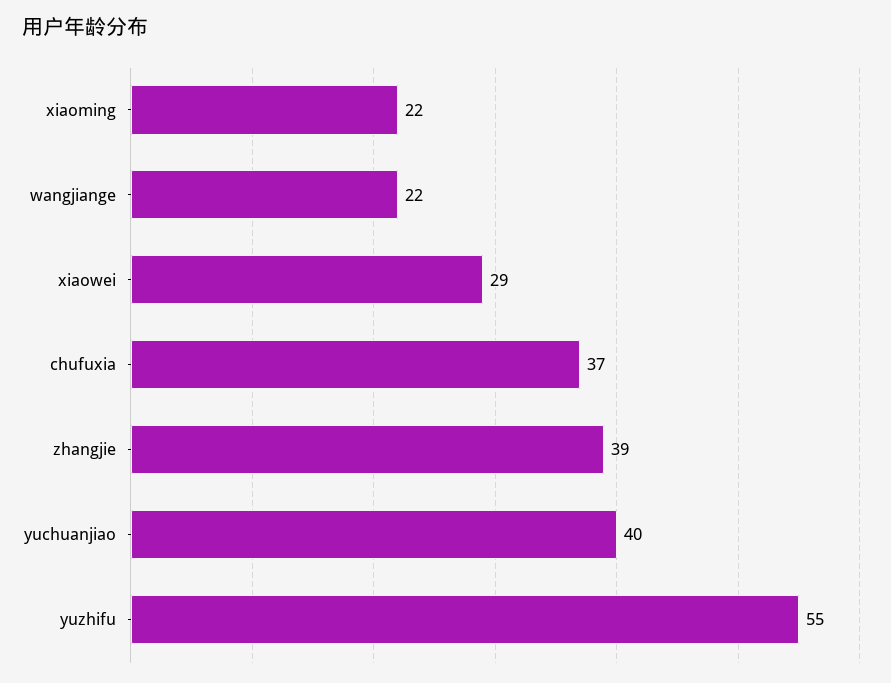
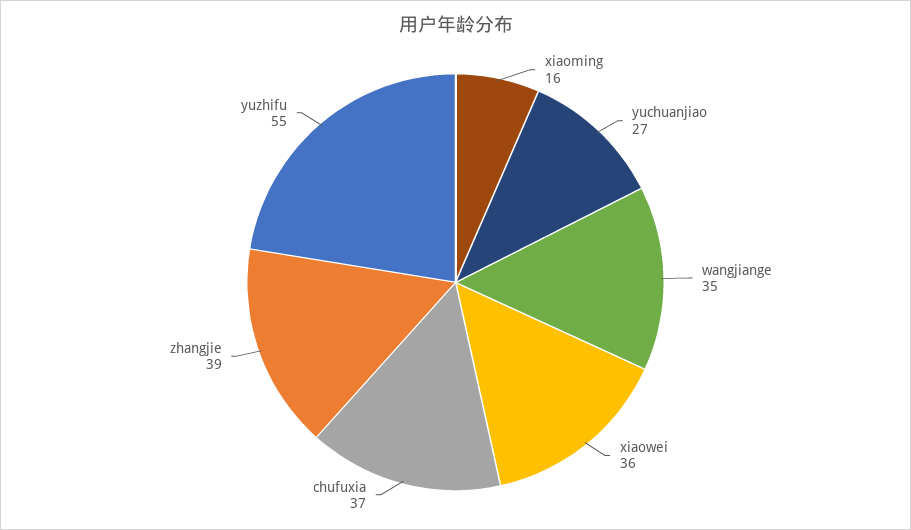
xiaoming: 22 -> 16
wangjiange: 22 -> 35
xiaowei: 29 -> 36
yuchuanjiao: 40 -> 27

